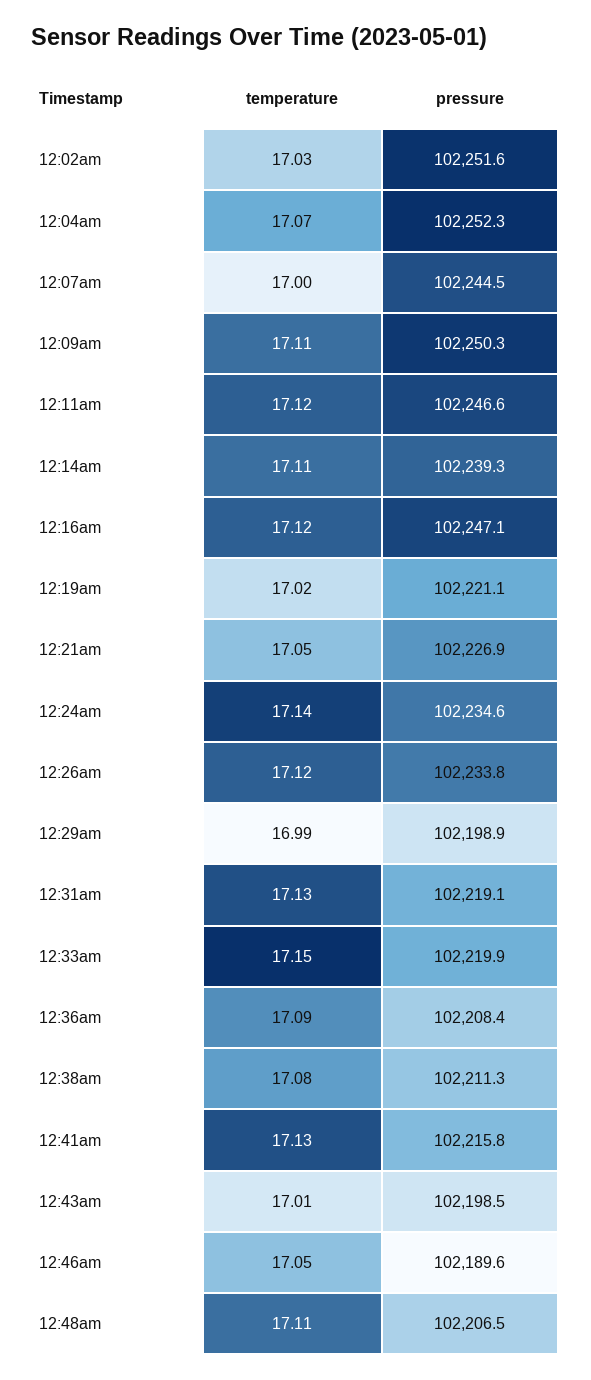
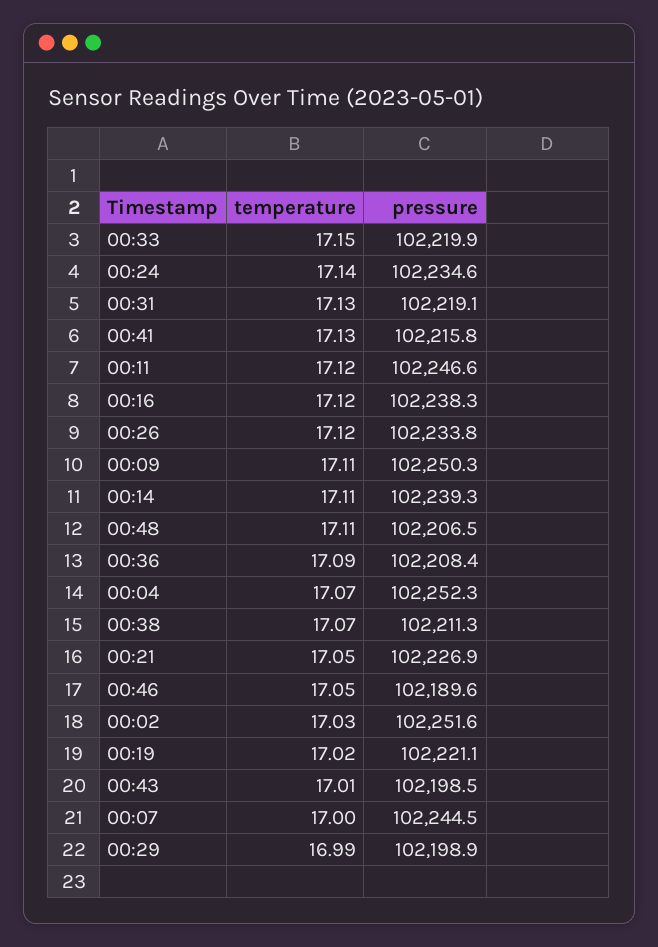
pressure, 12:16am: 102247.1 -> 102238.3
temperature, 12:38am: 17.08 -> 17.07

